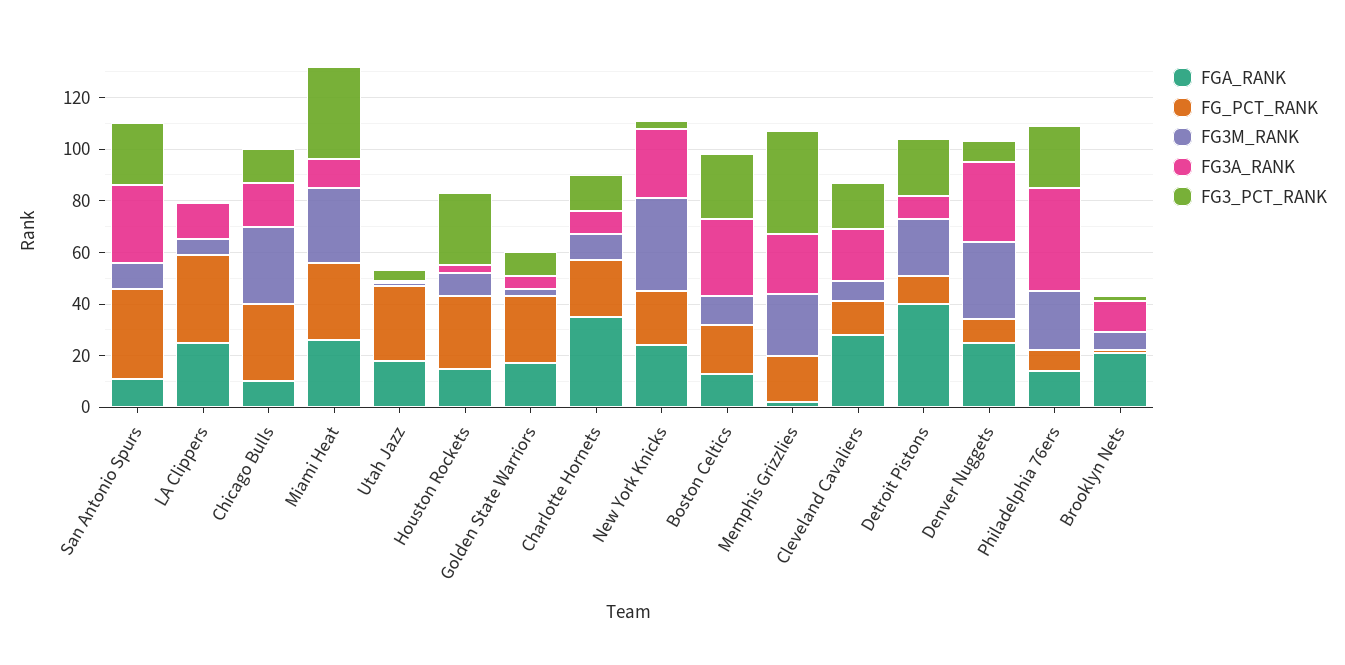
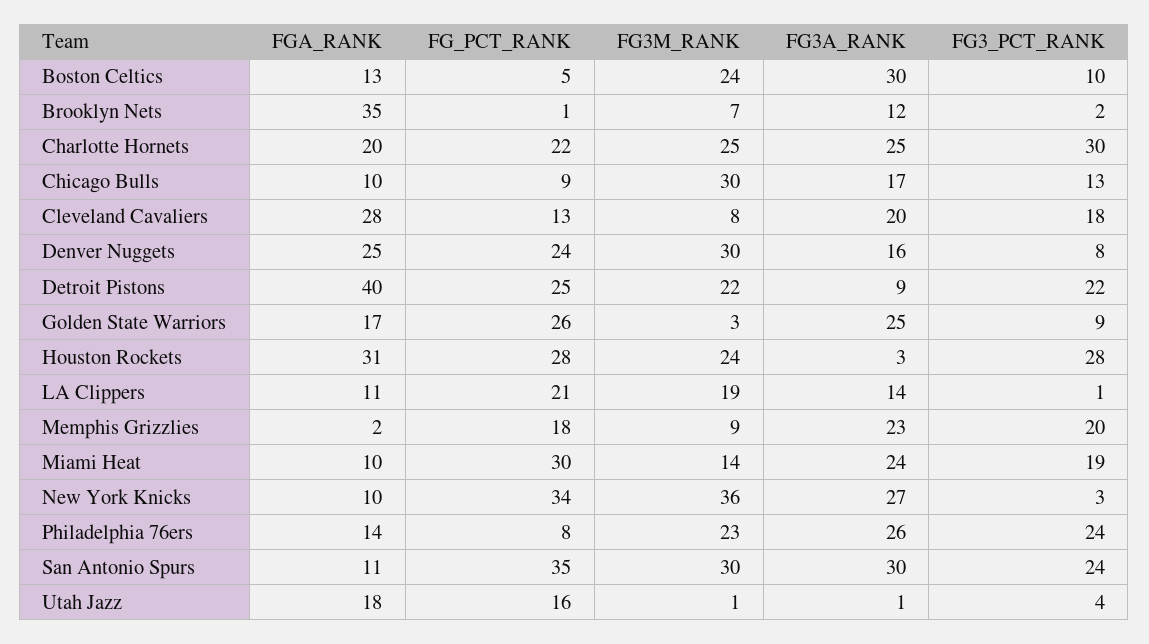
FG3M_RANK, San Antonio Spurs: 10 -> 30
FGA_RANK, LA Clippers: 25 -> 11
FG_PCT_RANK, LA Clippers: 35 -> 21
FG3M_RANK, LA Clippers: 5 -> 19
FG_PCT_RANK, Chicago Bulls: 30 -> 9
FGA_RANK, Miami Heat: 25 -> 10
FG3M_RANK, Miami Heat: 30 -> 14
FG3A_RANK, Miami Heat: 10 -> 24
FG3_PCT_RANK, Miami Heat: 35 -> 19
FG_PCT_RANK, Utah Jazz: 30 -> 16
FGA_RANK, Houston Rockets: 15 -> 31
FG3M_RANK, Houston Rockets: 10 -> 24
FG3A_RANK, Golden State Warriors: 5 -> 25
FGA_RANK, Charlotte Hornets: 35 -> 20
FG3M_RANK, Charlotte Hornets: 10 -> 25
FG3A_RANK, Charlotte Hornets: 10 -> 25
FG3_PCT_RANK, Charlotte Hornets: 15 -> 30
FGA_RANK, New York Knicks: 25 -> 10
FG_PCT_RANK, New York Knicks: 20 -> 34
FG_PCT_RANK, Boston Celtics: 20 -> 5
FG3M_RANK, Boston Celtics: 10 -> 24
FG3_PCT_RANK, Boston Celtics: 25 -> 10
FG3M_RANK, Memphis Grizzlies: 25 -> 9
FG3_PCT_RANK, Memphis Grizzlies: 40 -> 20
FG_PCT_RANK, Detroit Pistons: 10 -> 25
FG_PCT_RANK, Denver Nuggets: 10 -> 24
FG3A_RANK, Denver Nuggets: 30 -> 16
FG3A_RANK, Philadelphia 76ers: 40 -> 26
FGA_RANK, Brooklyn Nets: 20 -> 35

